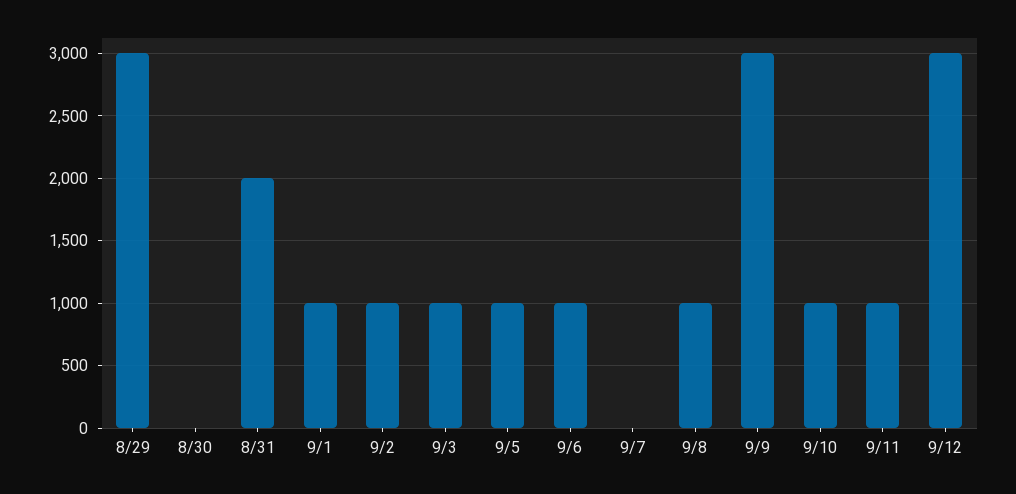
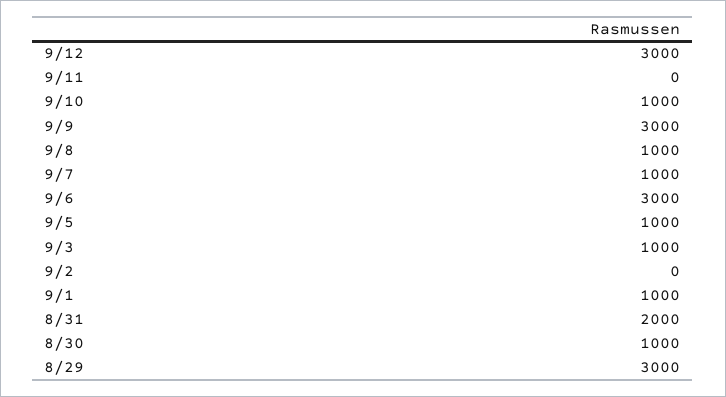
8/30: 0 -> 1000
9/2: 1000 -> 0
9/6: 1000 -> 3000
9/7: 0 -> 1000
9/11: 1000 -> 0

